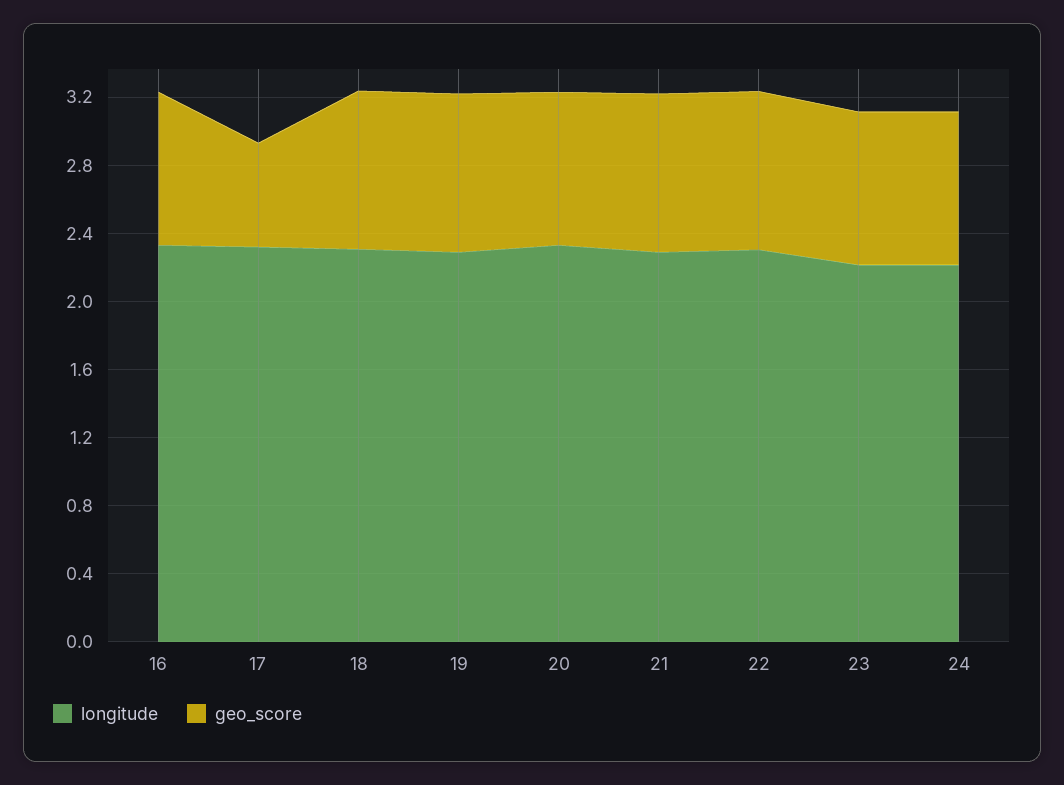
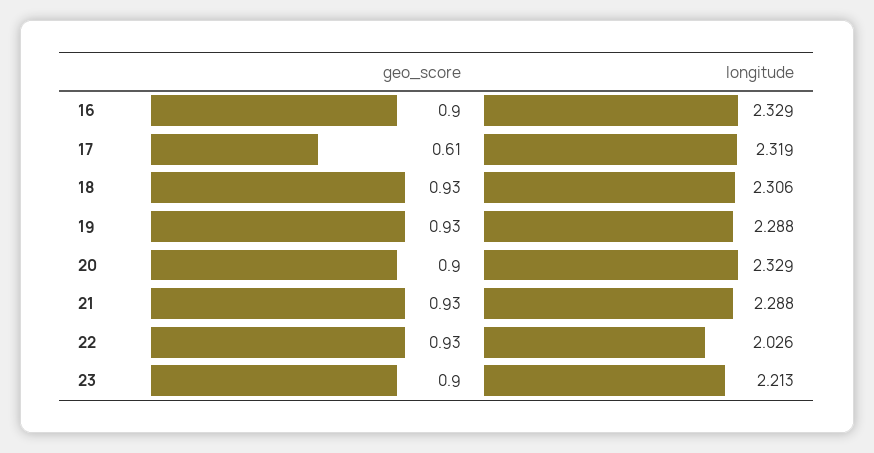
longitude, 22: 2.3 -> 2.026
longitude, 24: 2.2 -> none
geo_score, 24: 0.9 -> none

